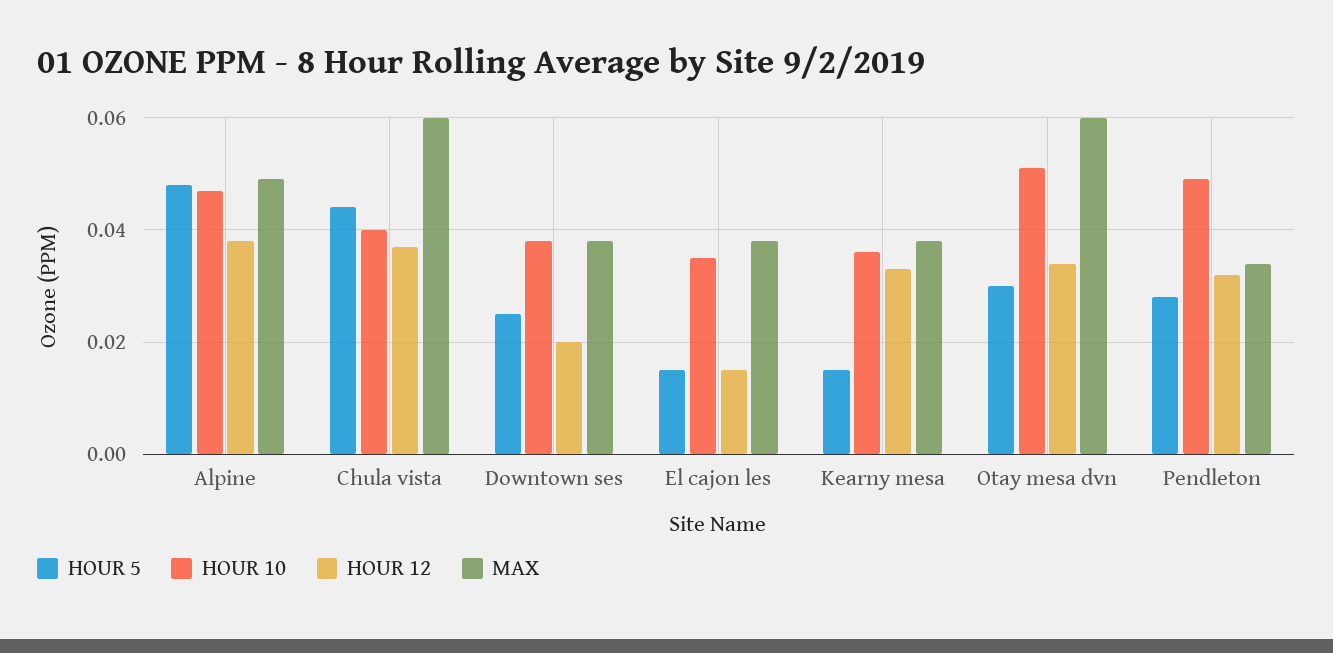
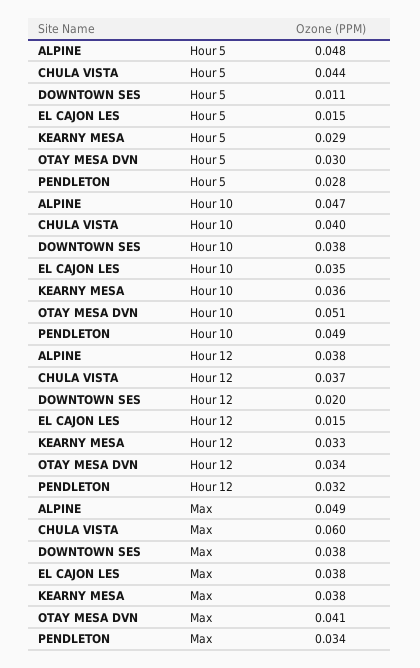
HOUR 5, Downtown ses: 0.025 -> 0.011
HOUR 5, Kearny mesa: 0.015 -> 0.029
MAX, Otay mesa dvn: 0.06 -> 0.041

